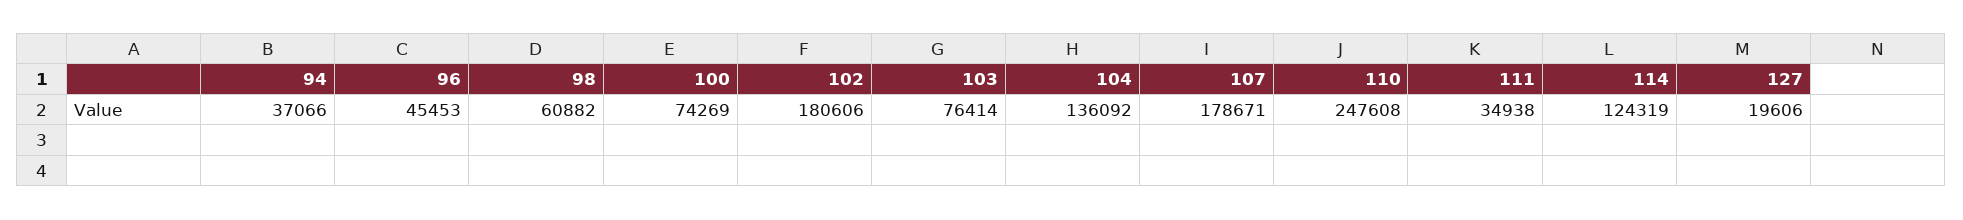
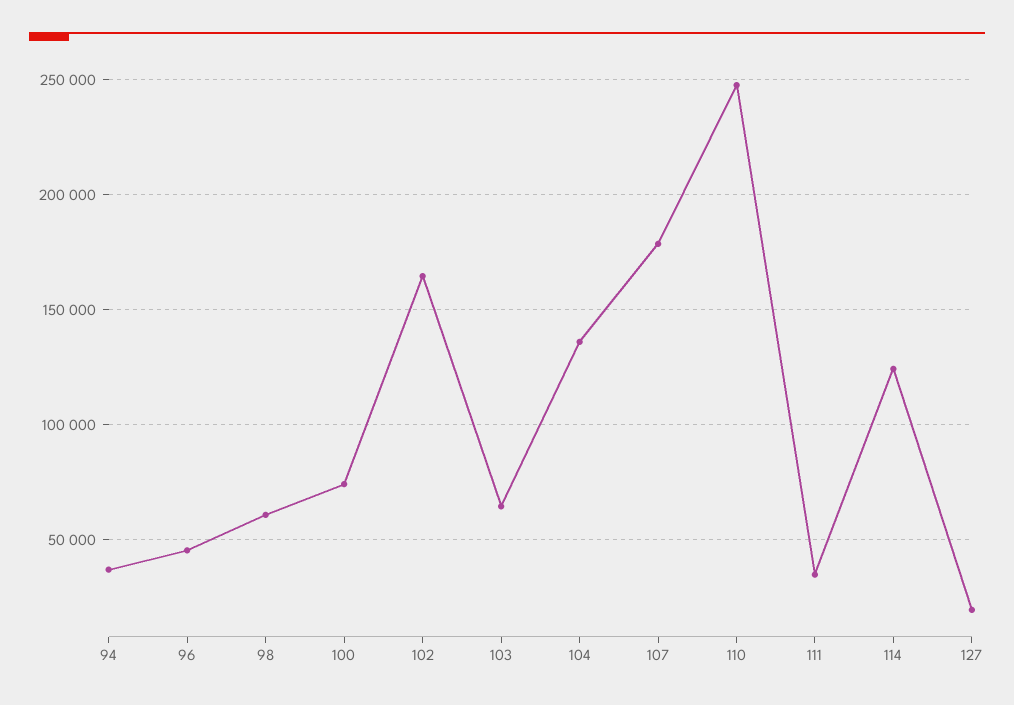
102: 180606 -> 165000
103: 76414 -> 65000

